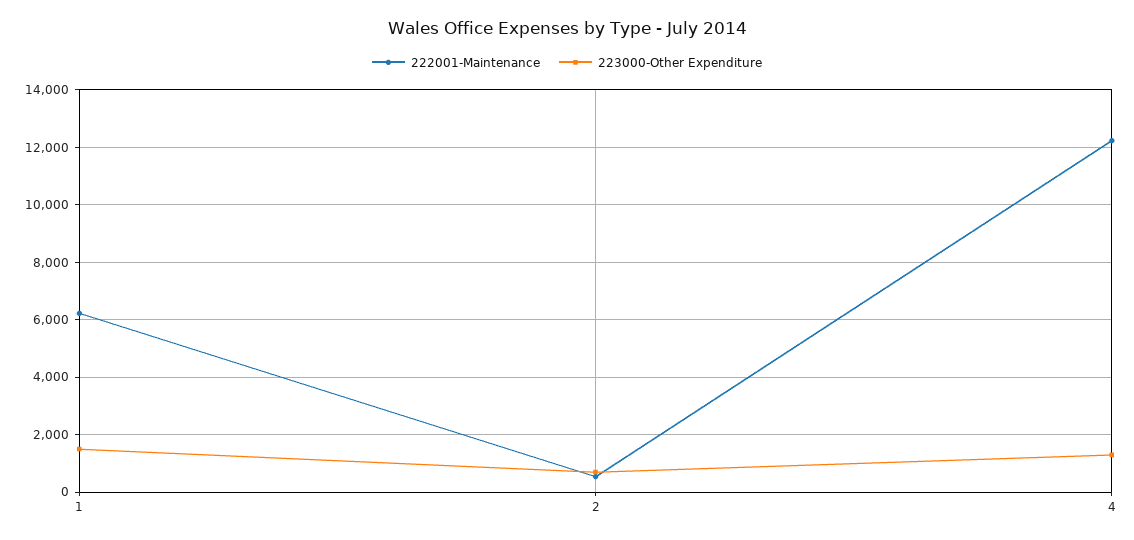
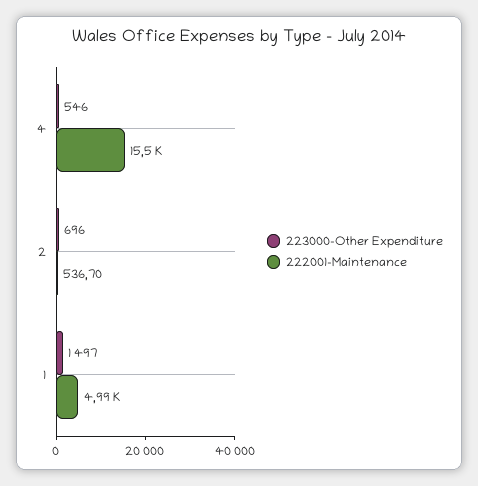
222001-Maintenance, 1: 6250 -> 4990
222001-Maintenance, 4: 12250 -> 15500
223000-Other Expenditure, 4: 1250 -> 546

